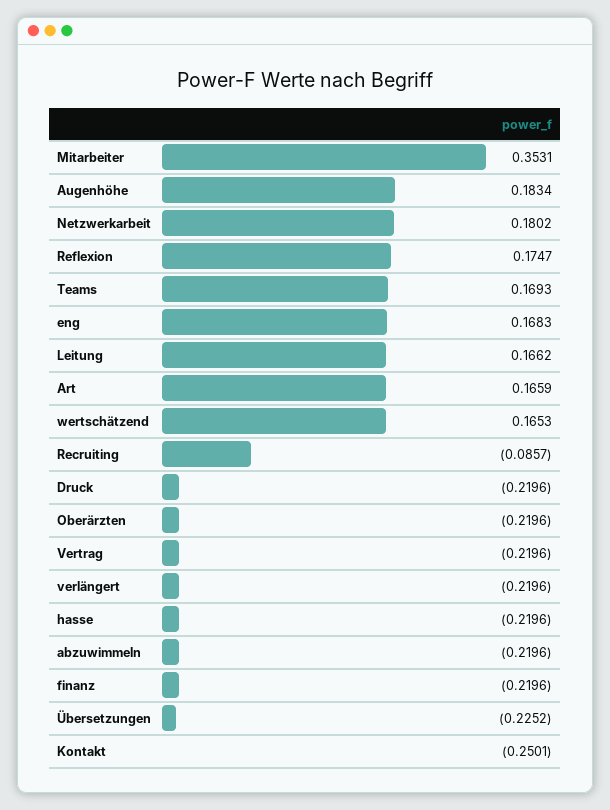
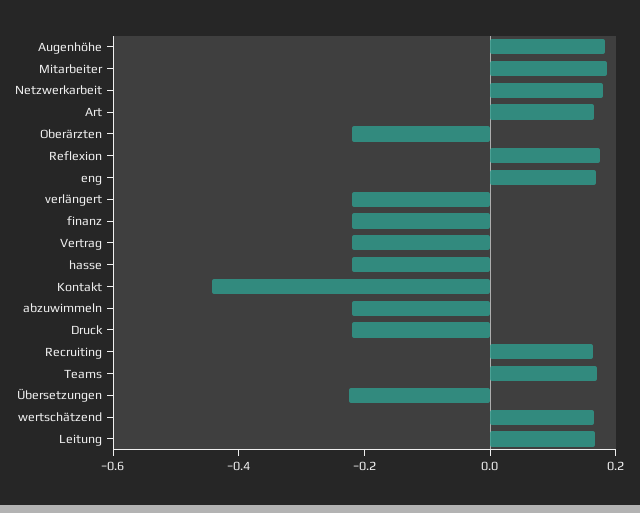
Mitarbeiter: 0.3531 -> 0.2
Recruiting: -0.0857 -> 0.15
Kontakt: -0.2501 -> -0.45

